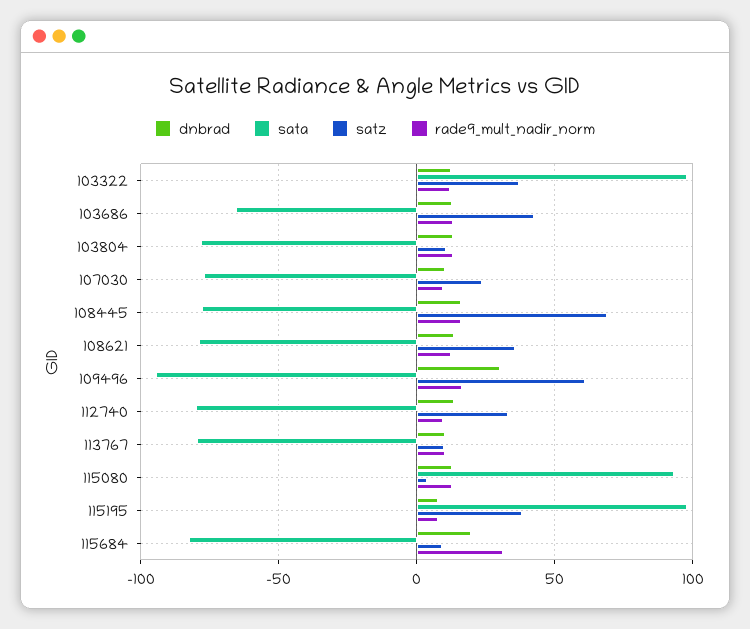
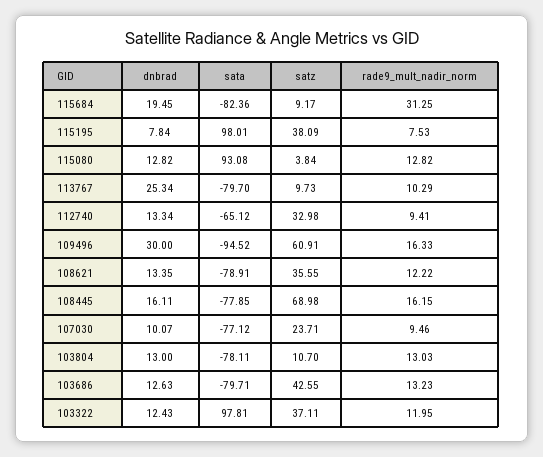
sata, 103686: -65 -> -79.71
sata, 112740: -80 -> -65.12
dnbrad, 113767: 10 -> 25.34

